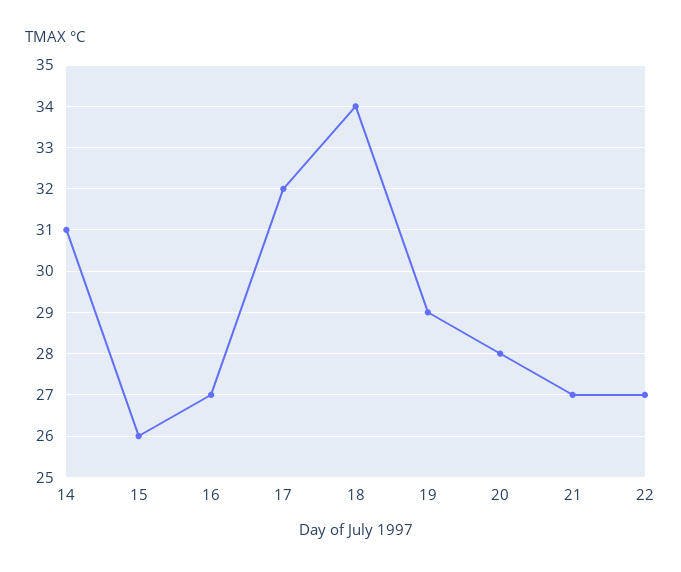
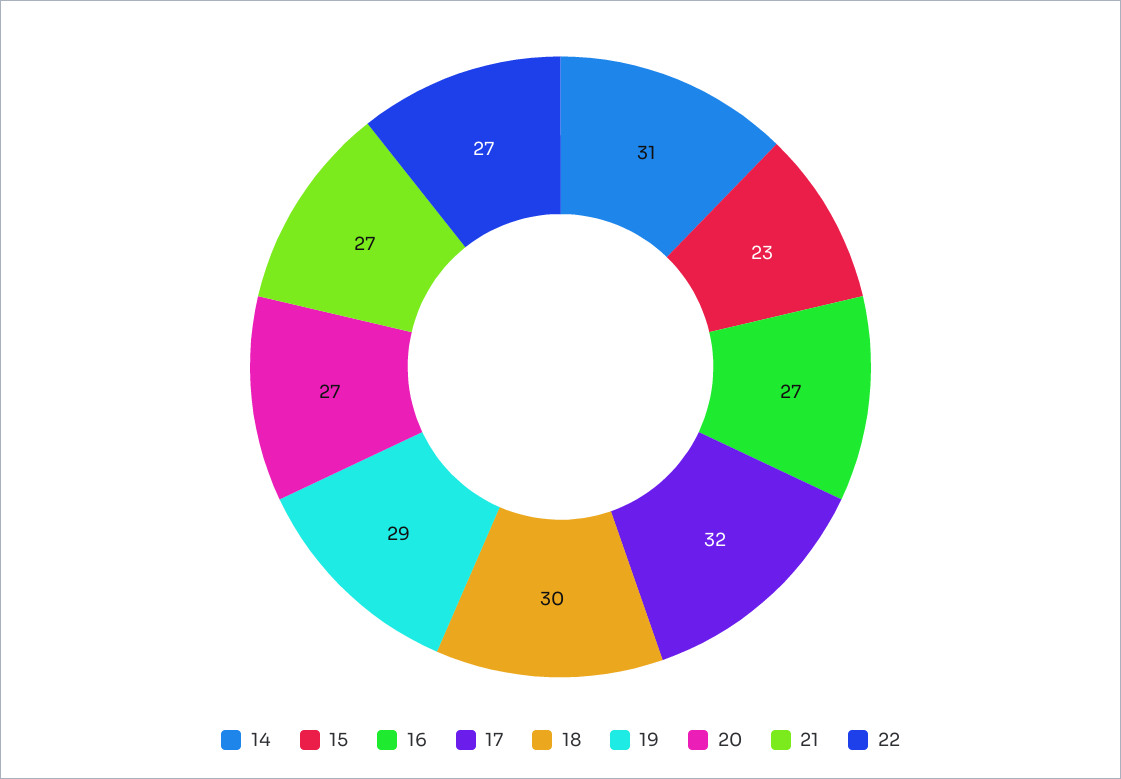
15: 26 -> 23
18: 34 -> 30
20: 28 -> 27

